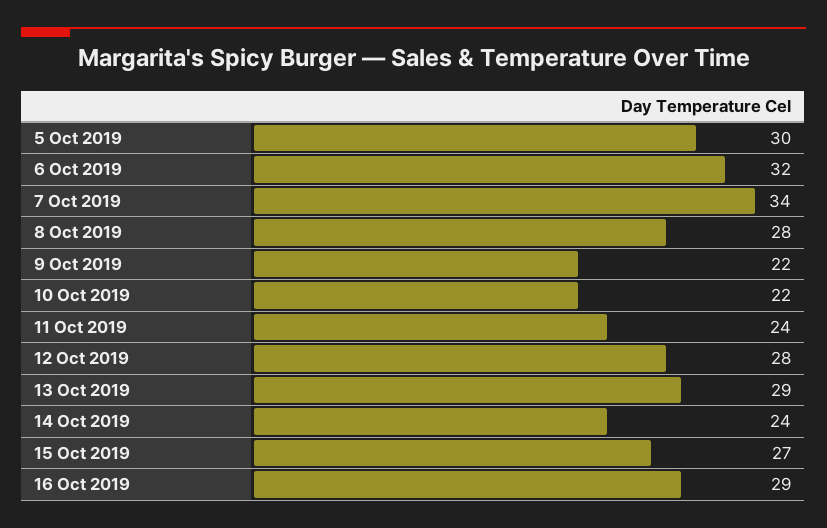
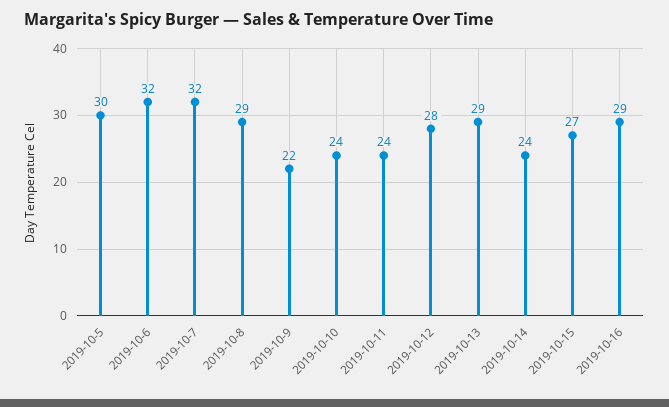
7 Oct 2019: 34 -> 32
8 Oct 2019: 28 -> 29
10 Oct 2019: 22 -> 24

